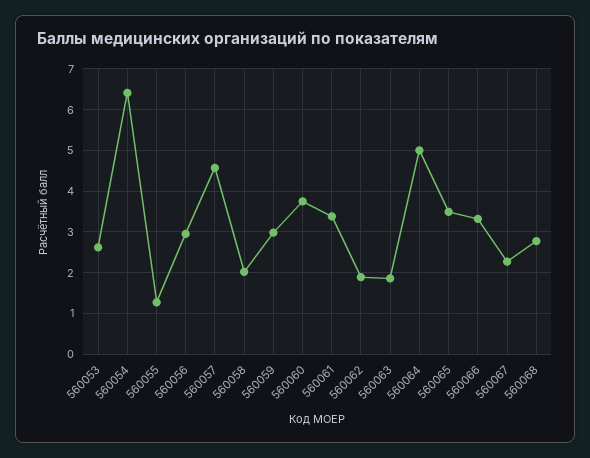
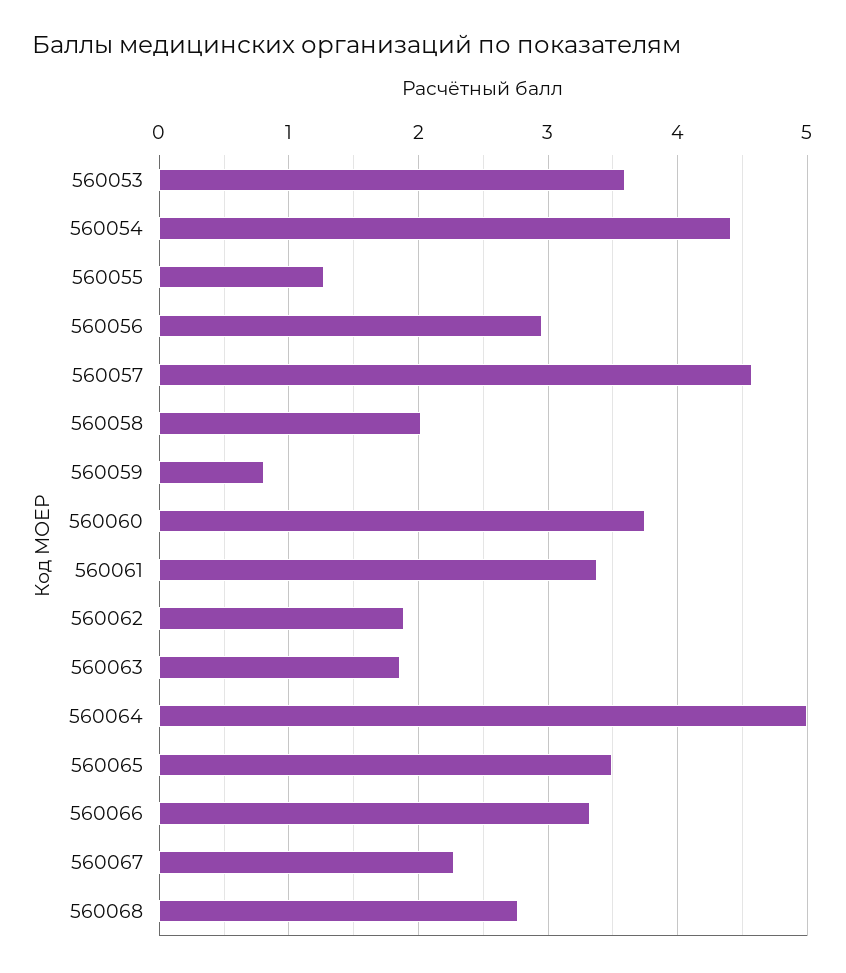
560053: 2.6 -> 3.6
560054: 6.4 -> 4.4
560059: 3 -> 0.8

